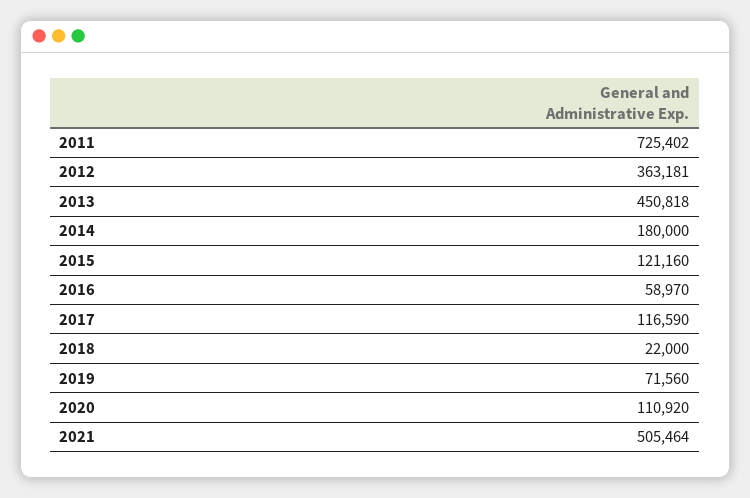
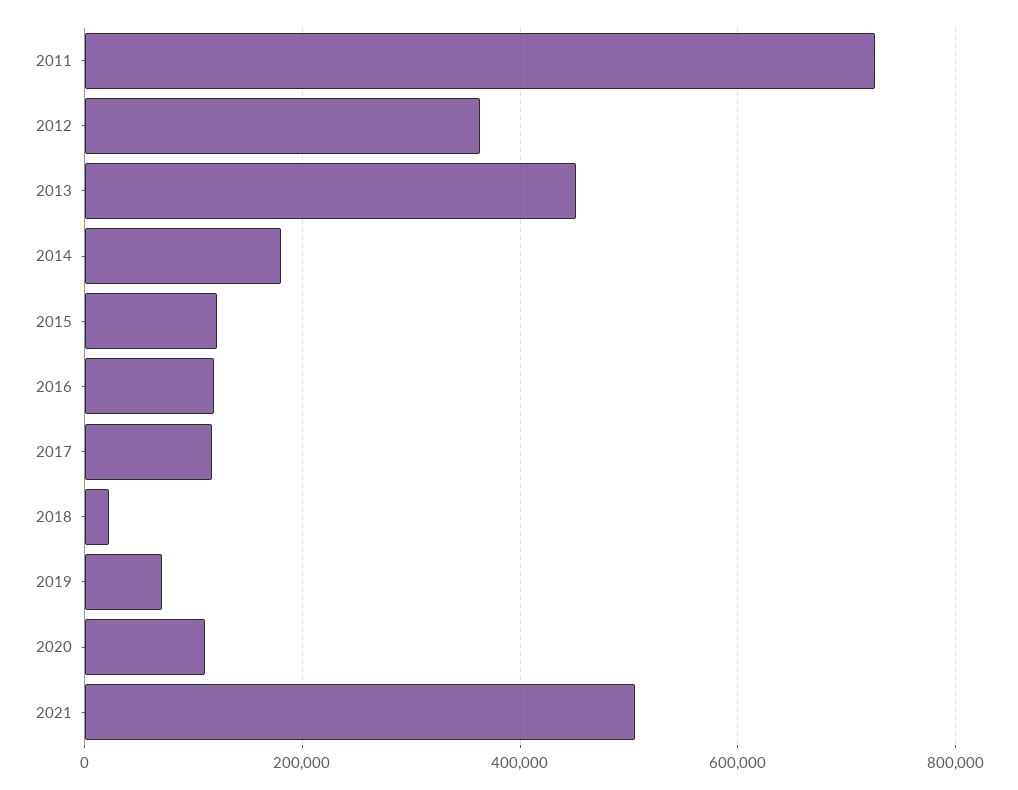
2016: 58970 -> 120000

